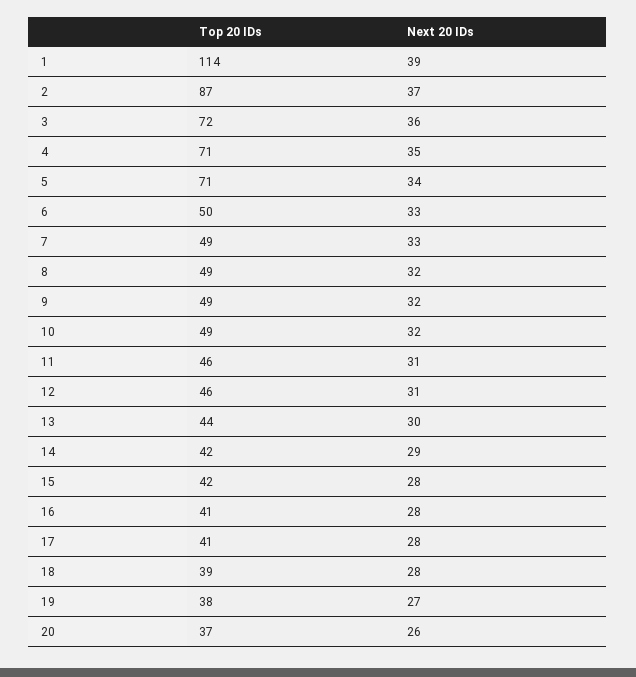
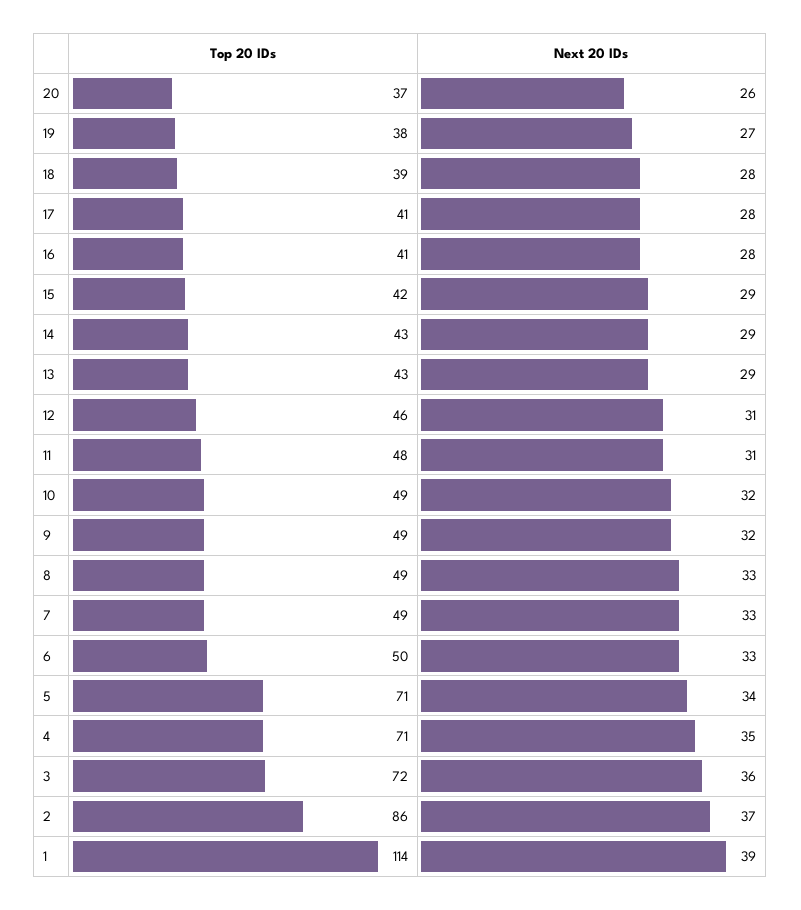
Top 20 IDs, 2: 87 -> 86
Next 20 IDs, 8: 32 -> 33
Top 20 IDs, 11: 46 -> 48
Top 20 IDs, 13: 44 -> 43
Next 20 IDs, 13: 30 -> 29
Top 20 IDs, 14: 42 -> 43
Next 20 IDs, 15: 28 -> 29

